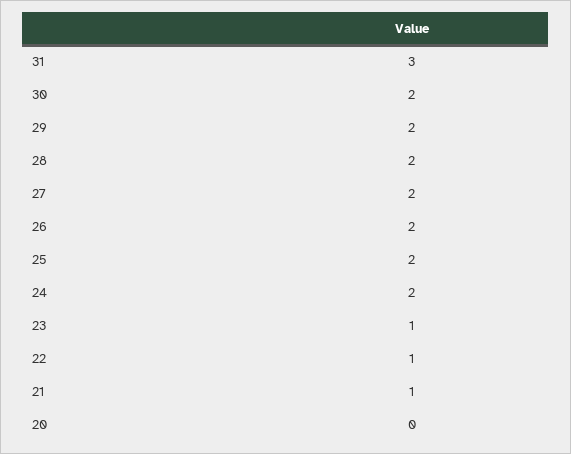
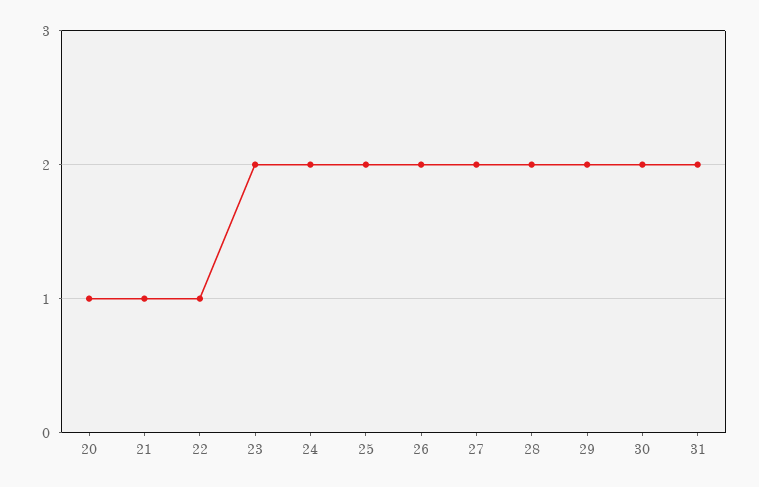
31: 3 -> 2
23: 1 -> 2
20: 0 -> 1

